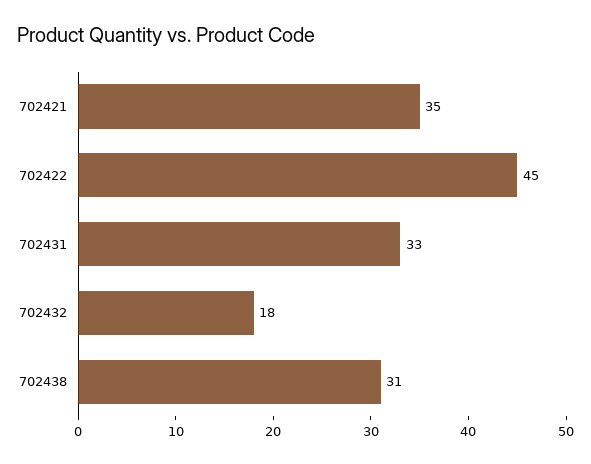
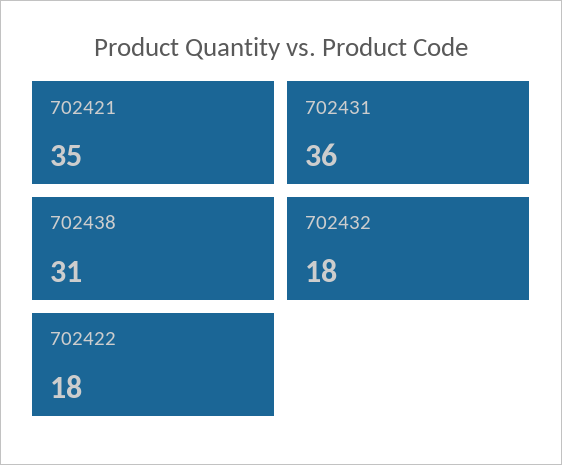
702422: 45 -> 18
702431: 33 -> 36

